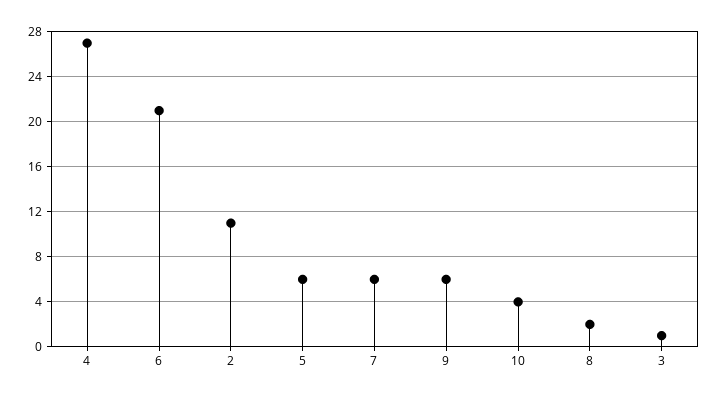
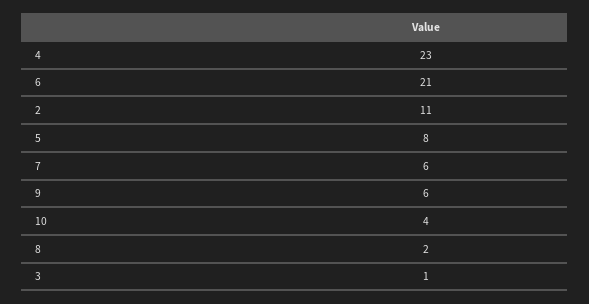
4: 27 -> 23
5: 6 -> 8

